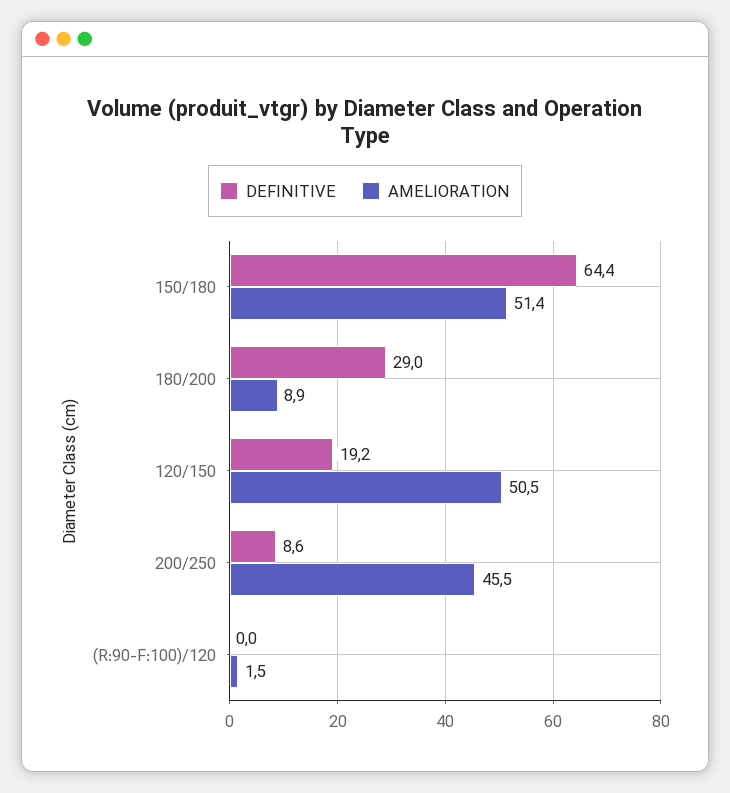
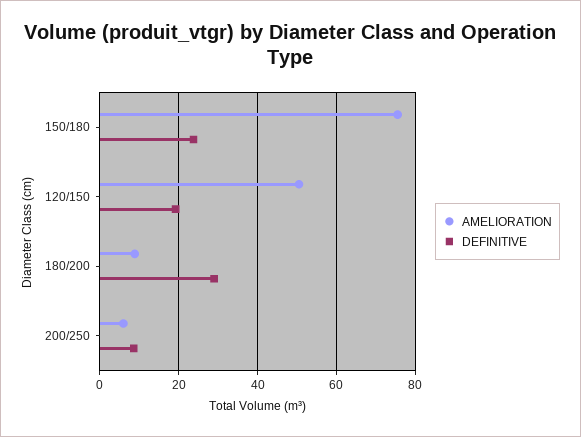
DEFINITIVE, 150/180: 64.4 -> 24
AMELIORATION, 150/180: 51.4 -> 76
AMELIORATION, 200/250: 45.5 -> 6
DEFINITIVE, (R:90-F:100)/120: 0 -> none
AMELIORATION, (R:90-F:100)/120: 1.5 -> none

